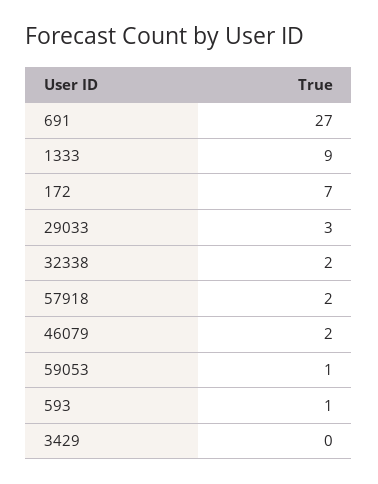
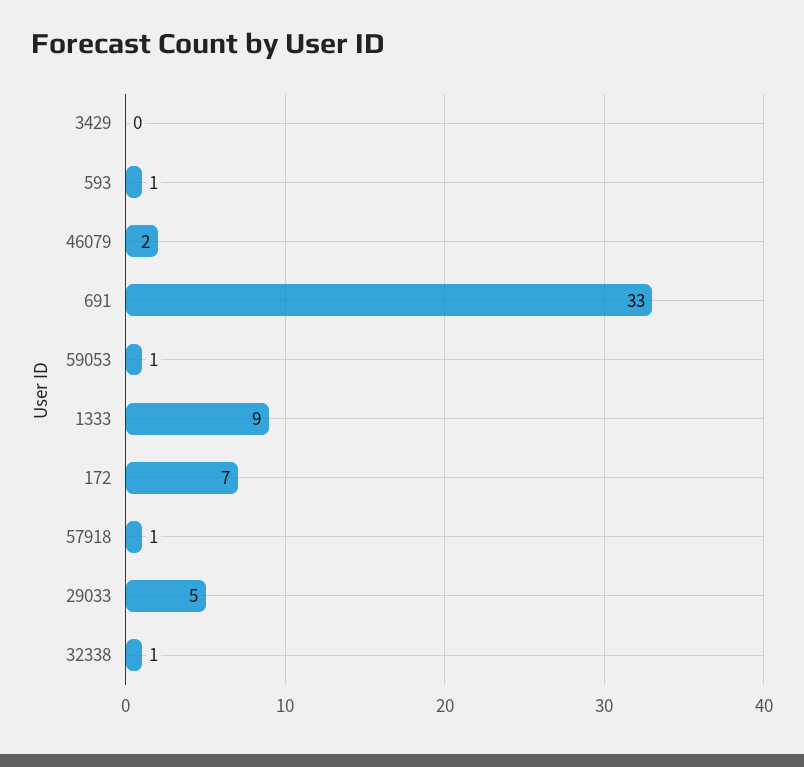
691: 27 -> 33
29033: 3 -> 5
32338: 2 -> 1
57918: 2 -> 1

